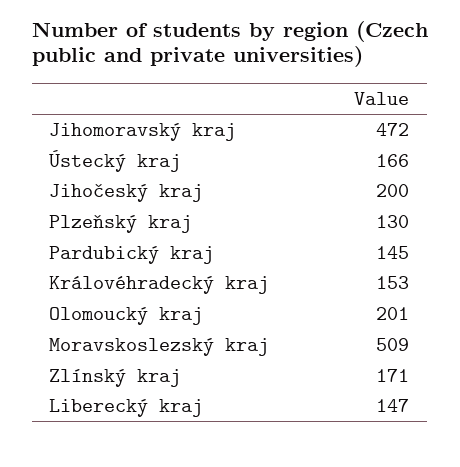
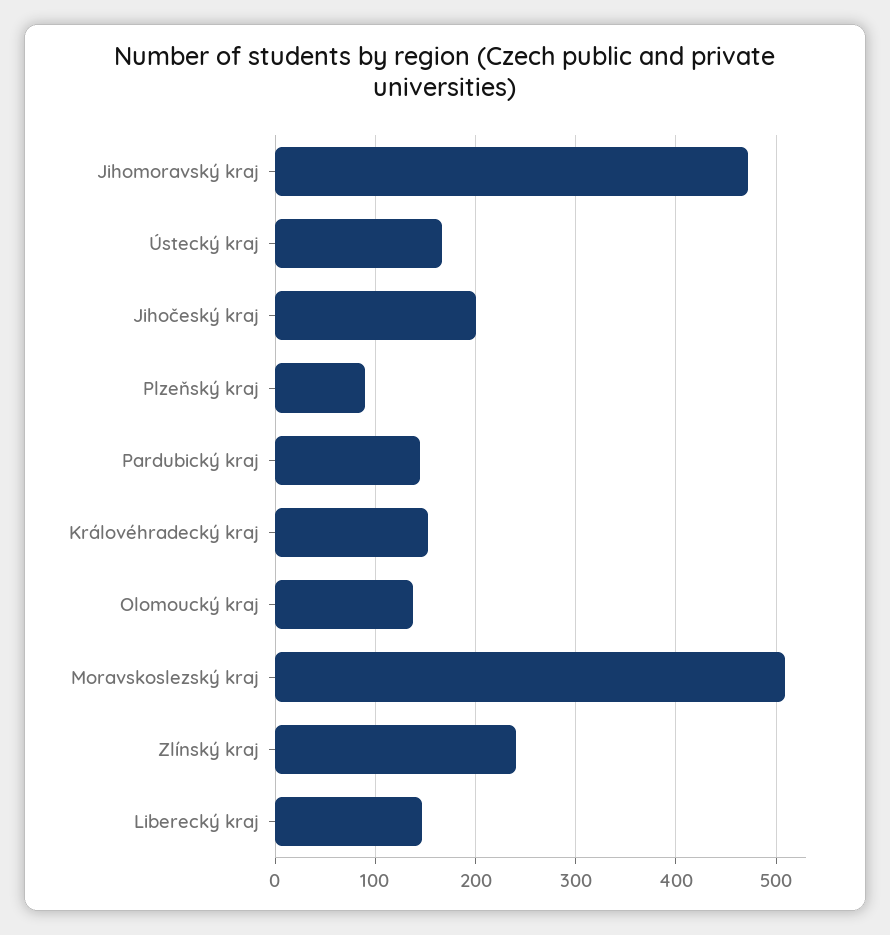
Plzeňský kraj: 130 -> 90
Olomoucký kraj: 201 -> 140
Zlínský kraj: 171 -> 240

